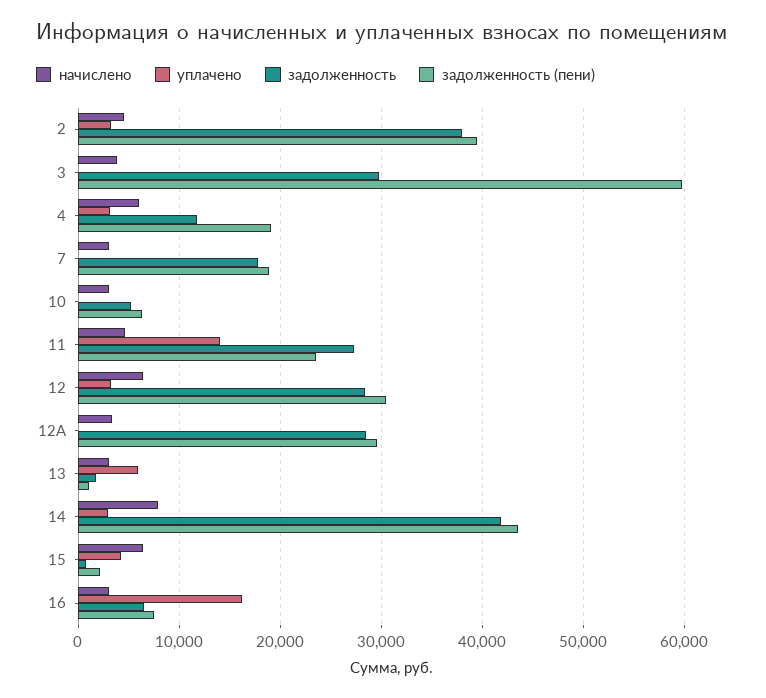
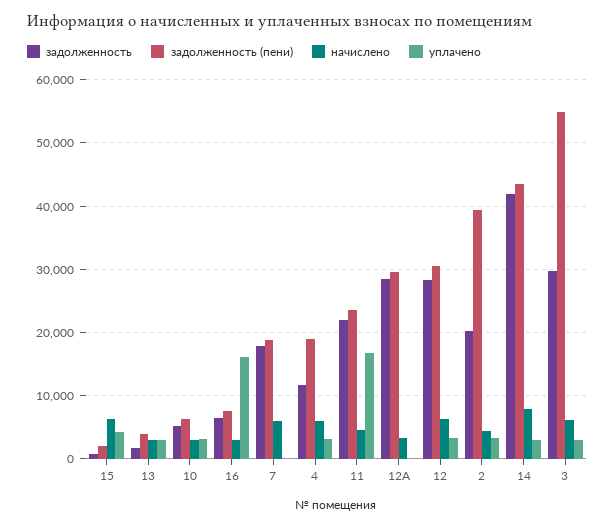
задолженность, 2: 38000 -> 20000
начислено, 3: 4000 -> 6000
уплачено, 3: 0 -> 3000
задолженность (пени), 3: 60000 -> 55000
начислено, 7: 3000 -> 6000
уплачено, 10: 0 -> 3000
уплачено, 11: 14000 -> 17000
задолженность, 11: 27000 -> 22000
уплачено, 13: 6000 -> 3000
задолженность (пени), 13: 1000 -> 4000

